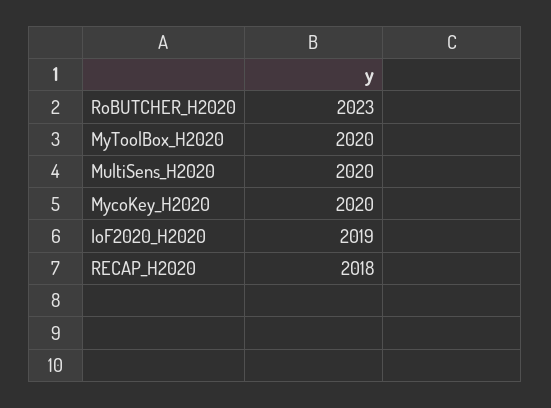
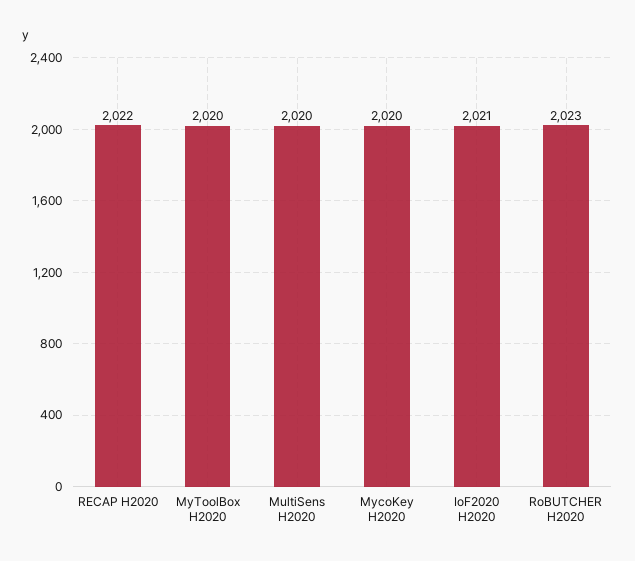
IoF2020_H2020: 2019 -> 2021
RECAP_H2020: 2018 -> 2022

